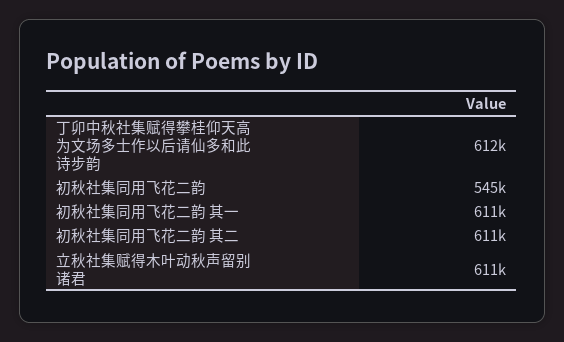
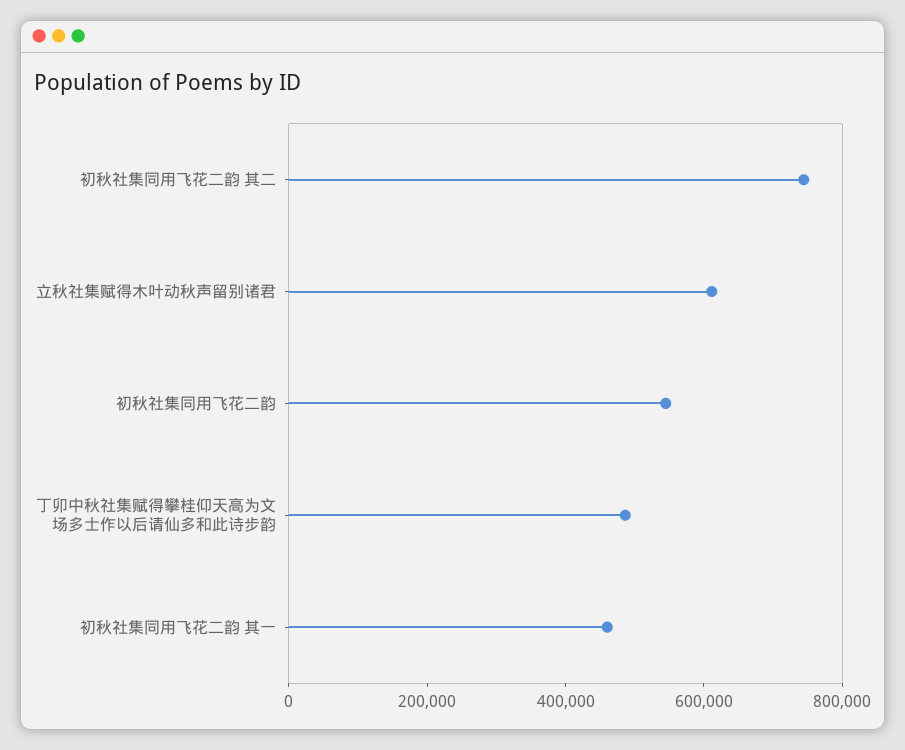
丁卯中秋社集赋得攀桂仰天高为文场多士作以后请仙多和此诗步韵: 612000 -> 500000
初秋社集同用飞花二韵 其一: 611000 -> 450000
初秋社集同用飞花二韵 其二: 611000 -> 750000

